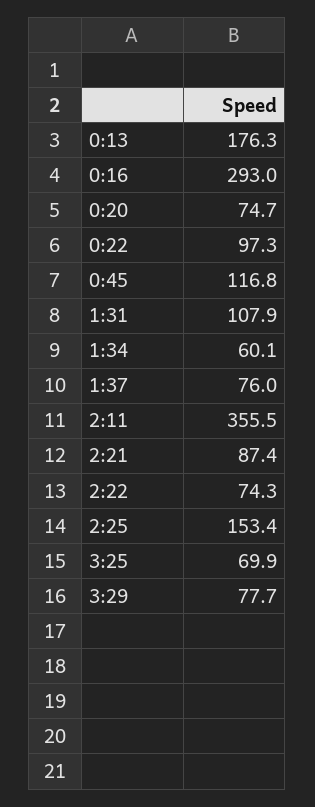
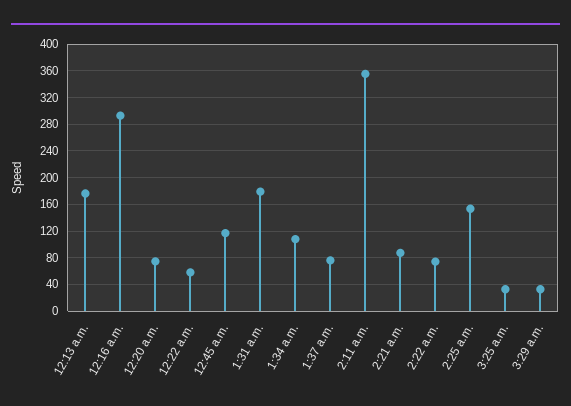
0:22: 97.3 -> 60
1:31: 107.9 -> 180
1:34: 60.1 -> 110
3:25: 69.9 -> 30
3:29: 77.7 -> 30

